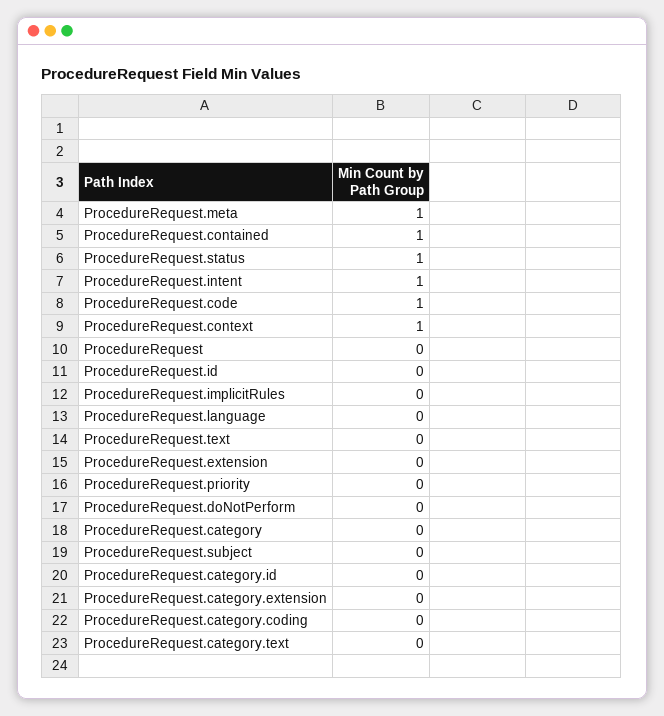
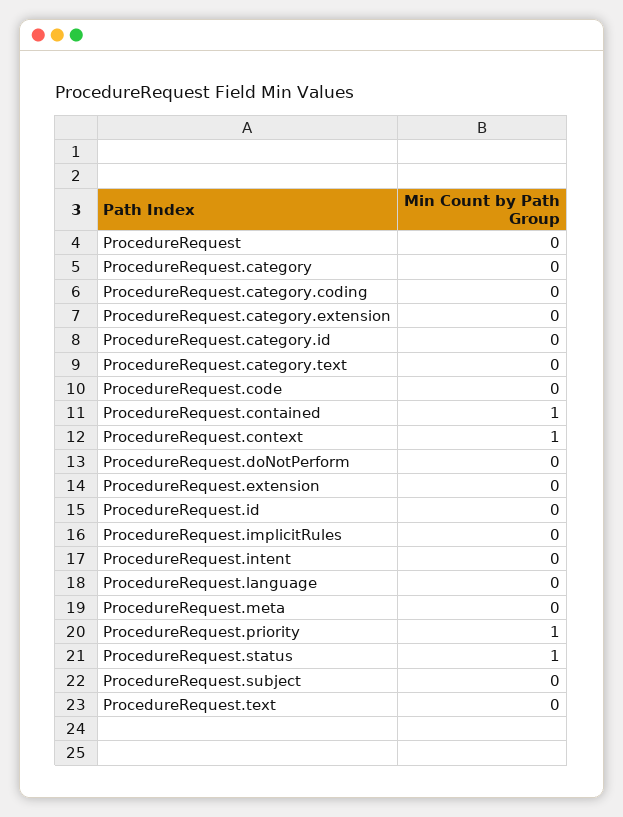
ProcedureRequest.meta: 1 -> 0
ProcedureRequest.intent: 1 -> 0
ProcedureRequest.code: 1 -> 0
ProcedureRequest.priority: 0 -> 1

